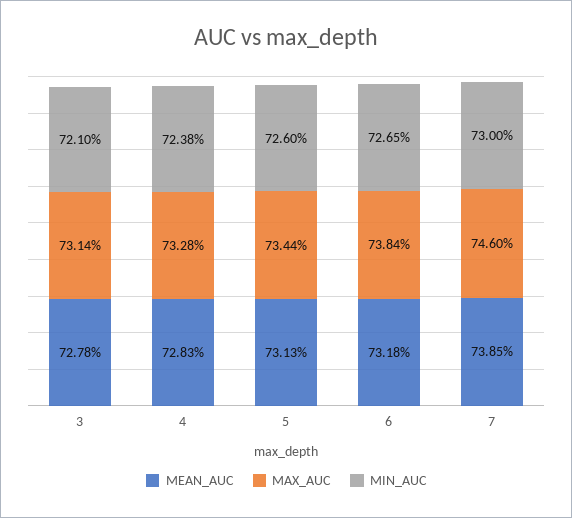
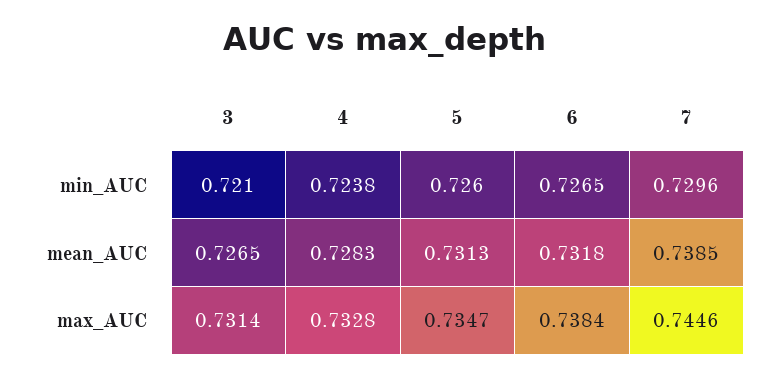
MEAN_AUC, 3: 0.7278 -> 0.7265
MAX_AUC, 5: 0.7344 -> 0.7347
MAX_AUC, 7: 0.746 -> 0.7446
MIN_AUC, 7: 0.73 -> 0.7296

